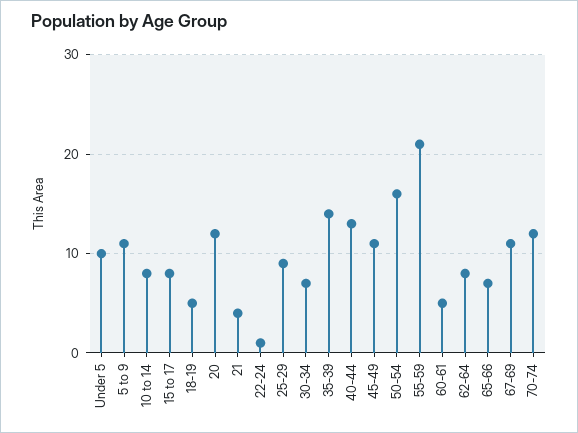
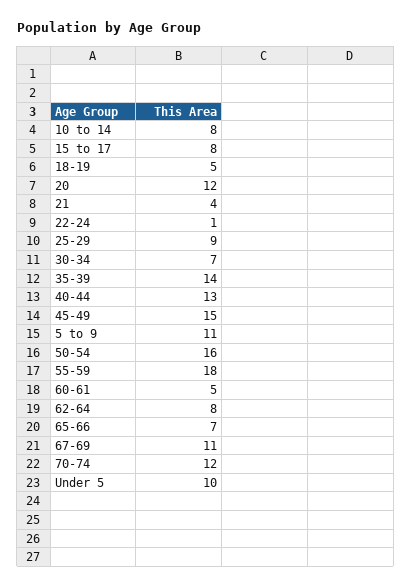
45-49: 11 -> 15
55-59: 21 -> 18

